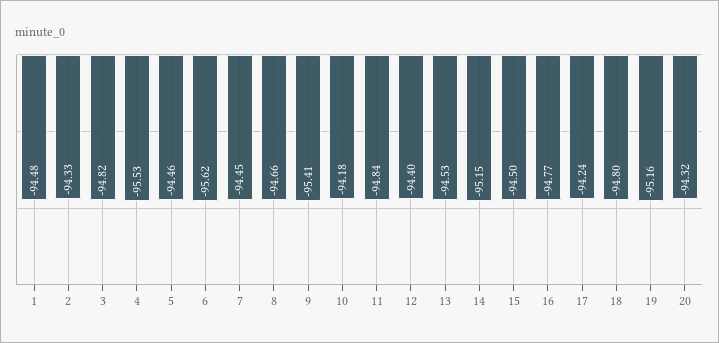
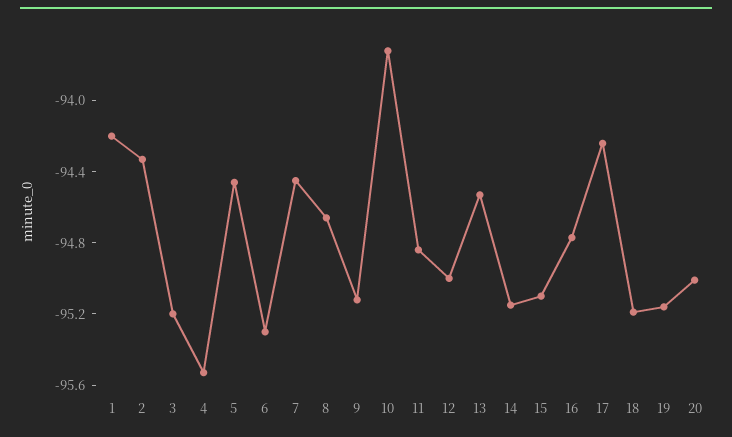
1: -94.48 -> -94.2
3: -94.82 -> -95.2
6: -95.62 -> -95.3
9: -95.41 -> -95.1
10: -94.18 -> -93.7
12: -94.4 -> -95
15: -94.5 -> -95.1
18: -94.8 -> -95.2
20: -94.32 -> -95

